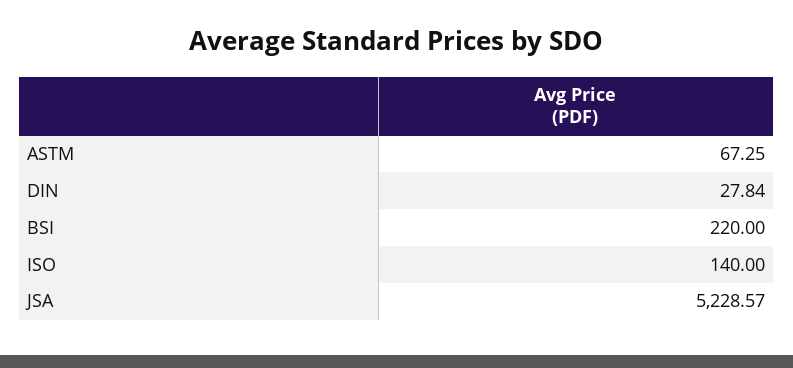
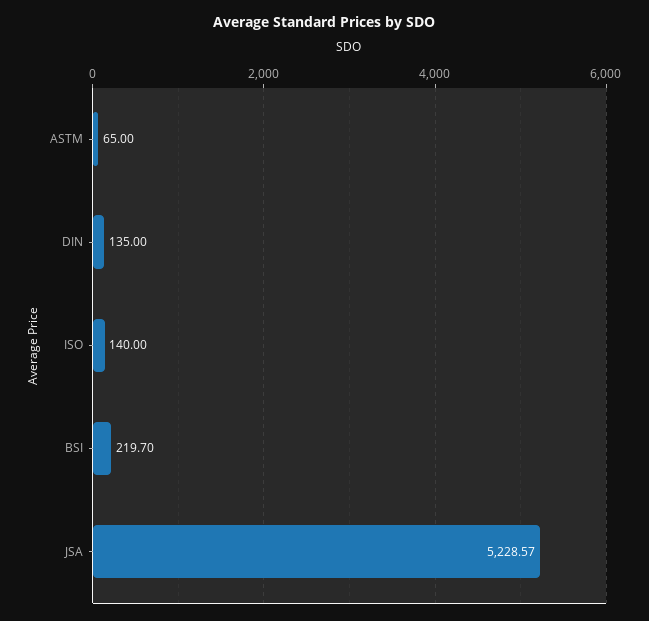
ASTM: 67.25 -> 65
DIN: 27.84 -> 135
BSI: 220 -> 219.7

